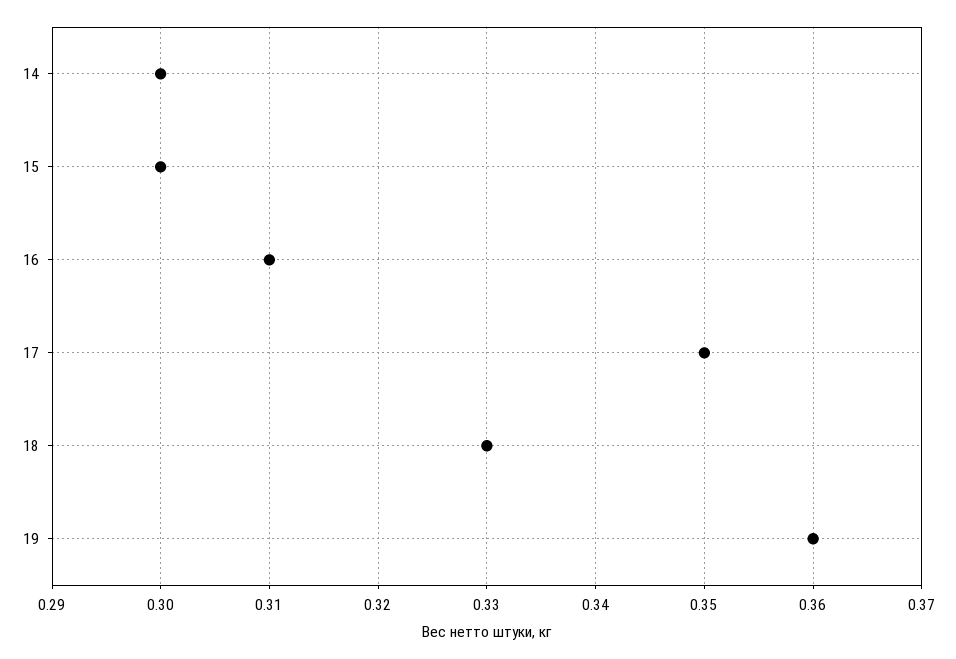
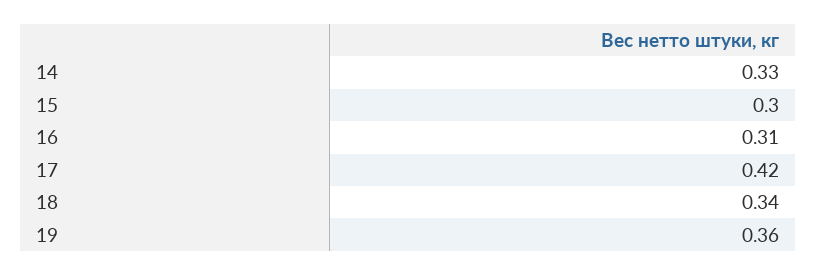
14: 0.3 -> 0.33
17: 0.35 -> 0.42
18: 0.33 -> 0.34

